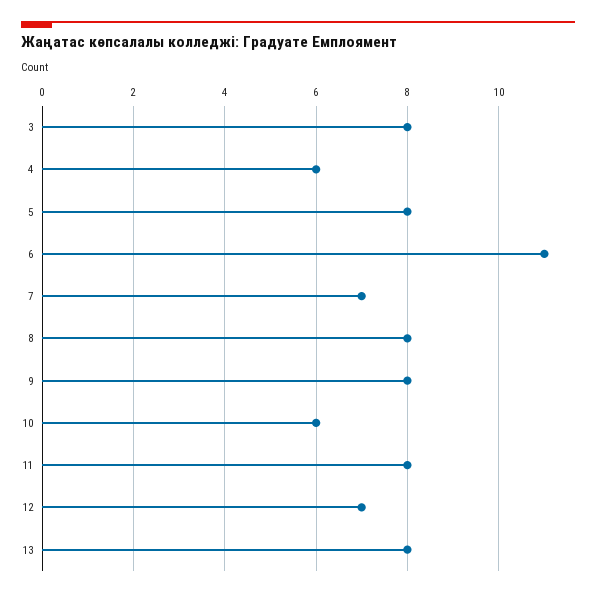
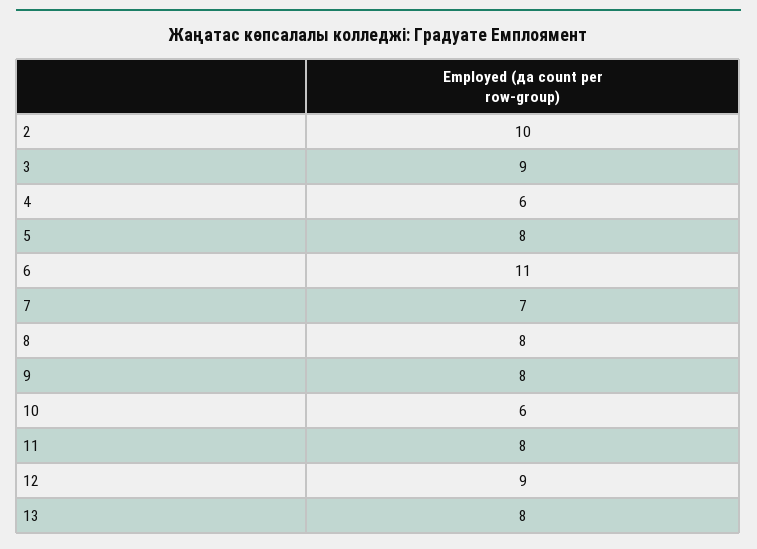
3: 8 -> 9
12: 7 -> 9
2: none -> 10

